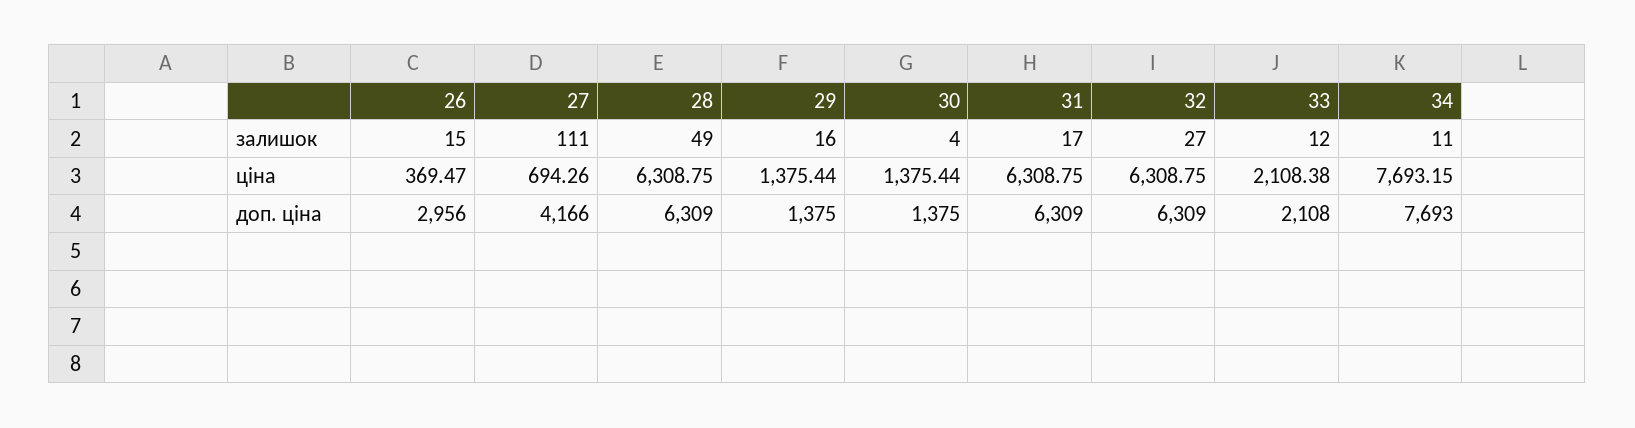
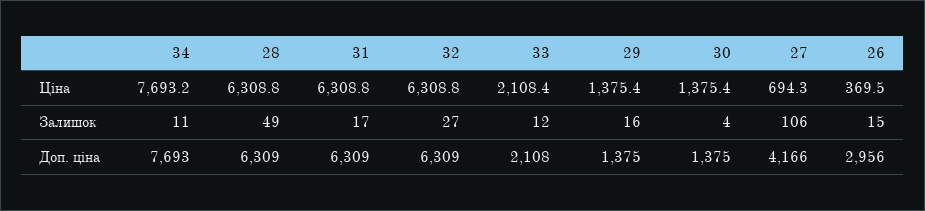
27, залишок: 111 -> 106

